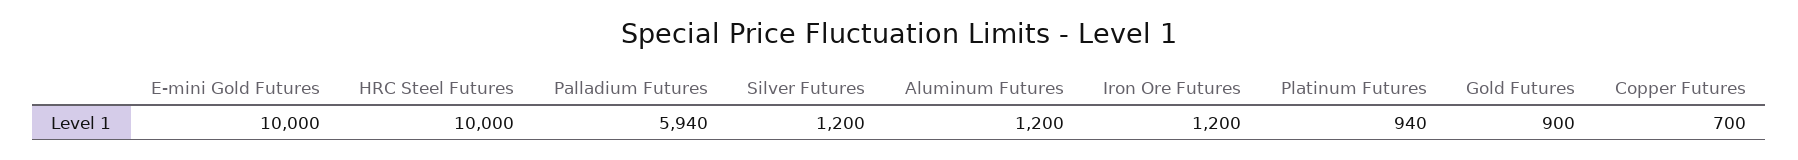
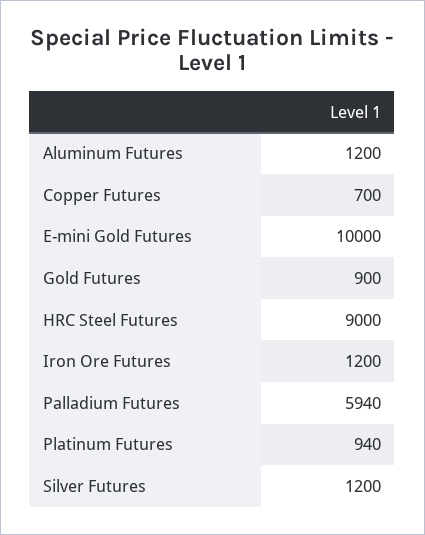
HRC Steel Futures: 10000 -> 9000

